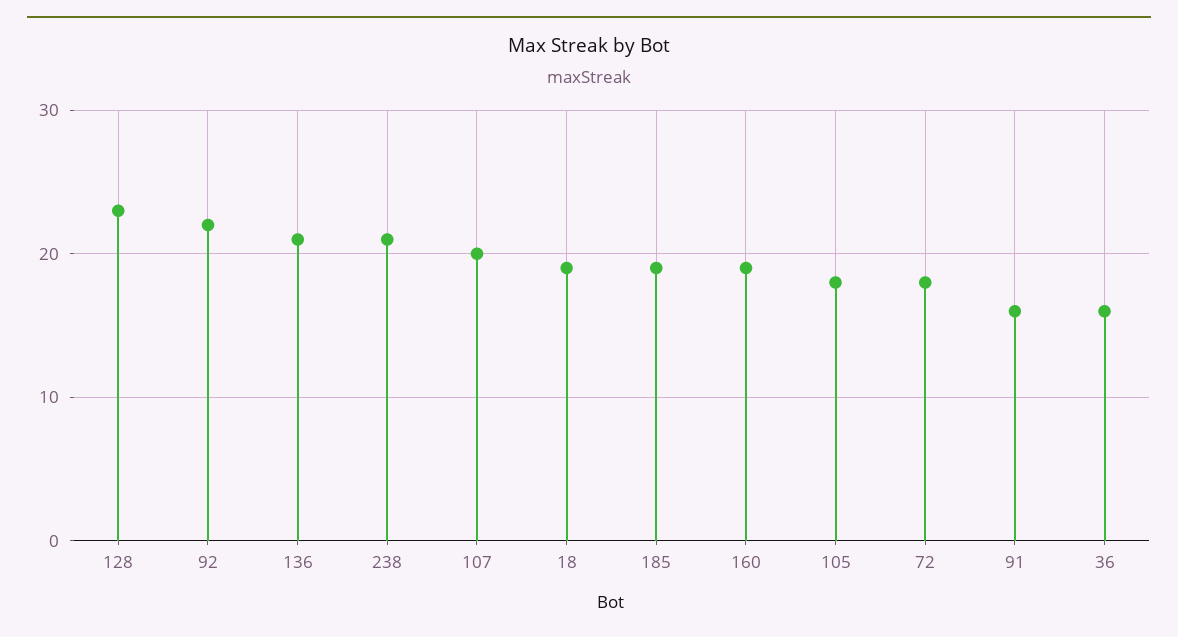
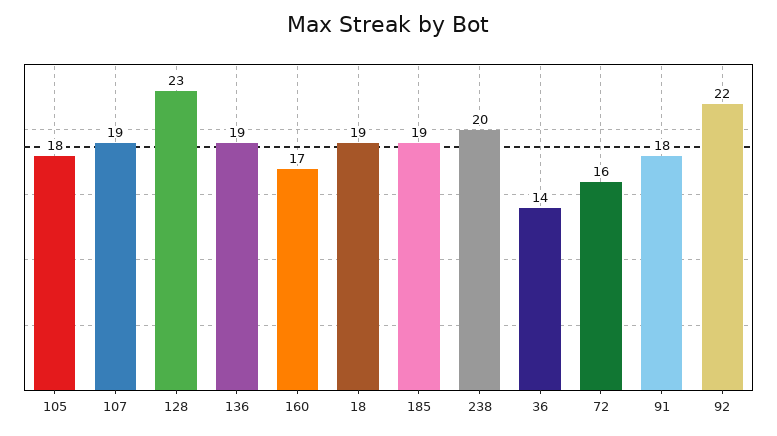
136: 21 -> 19
238: 21 -> 20
107: 20 -> 19
160: 19 -> 17
72: 18 -> 16
91: 16 -> 18
36: 16 -> 14

